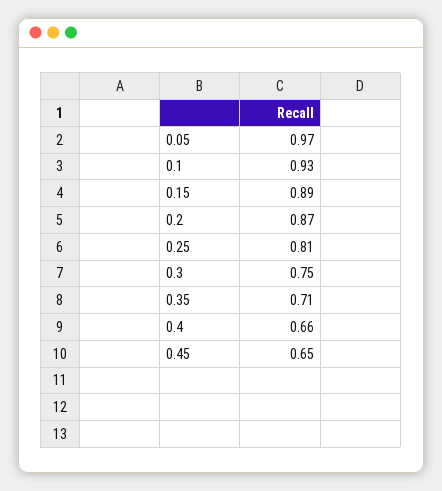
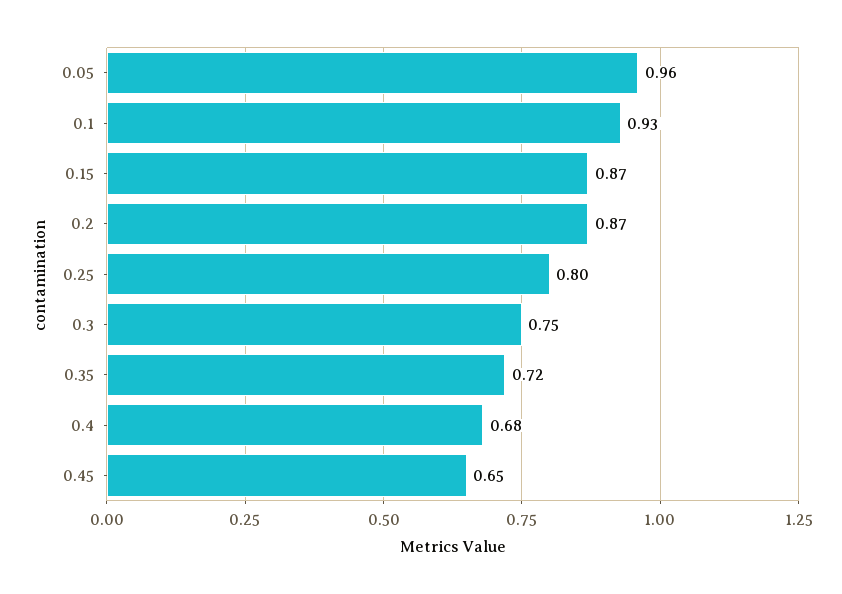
0.05: 0.97 -> 0.96
0.15: 0.89 -> 0.87
0.25: 0.81 -> 0.8
0.35: 0.71 -> 0.72
0.4: 0.66 -> 0.68

